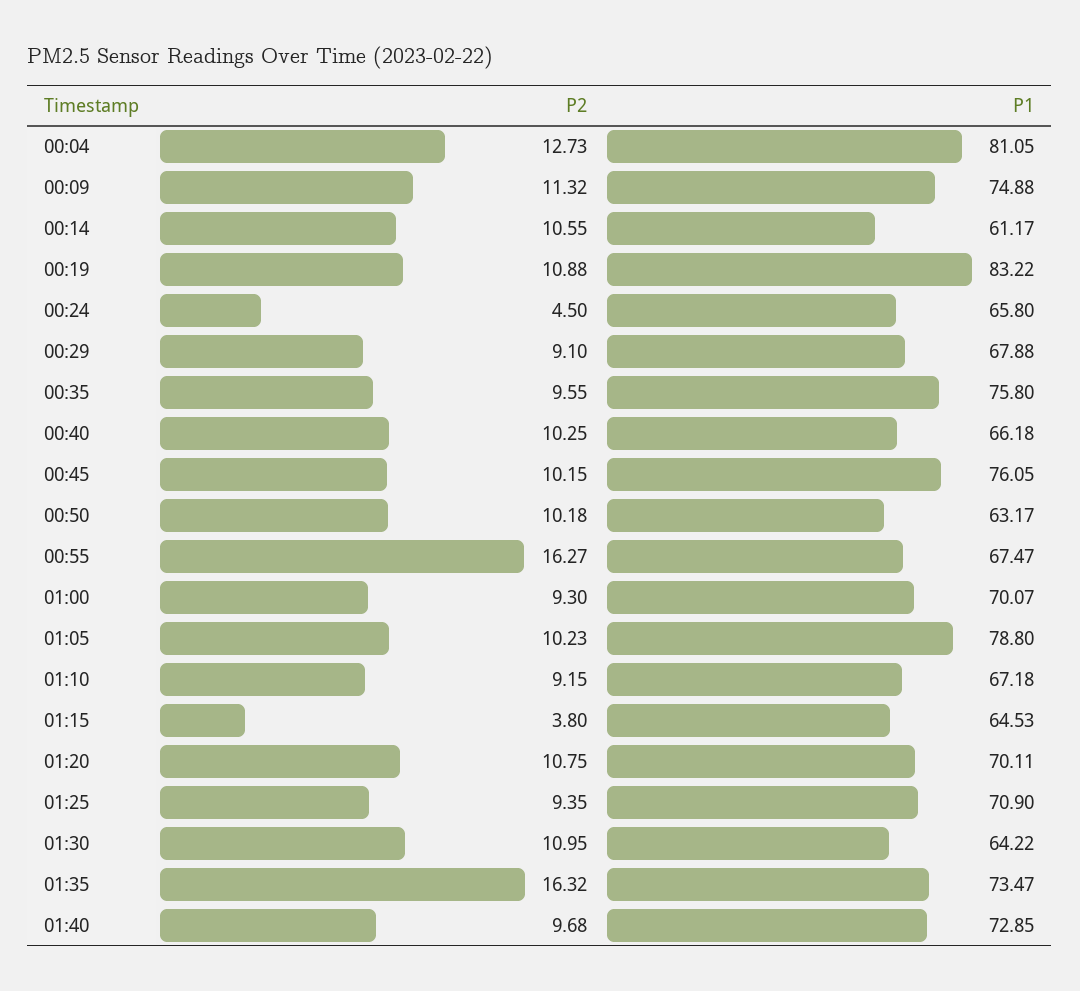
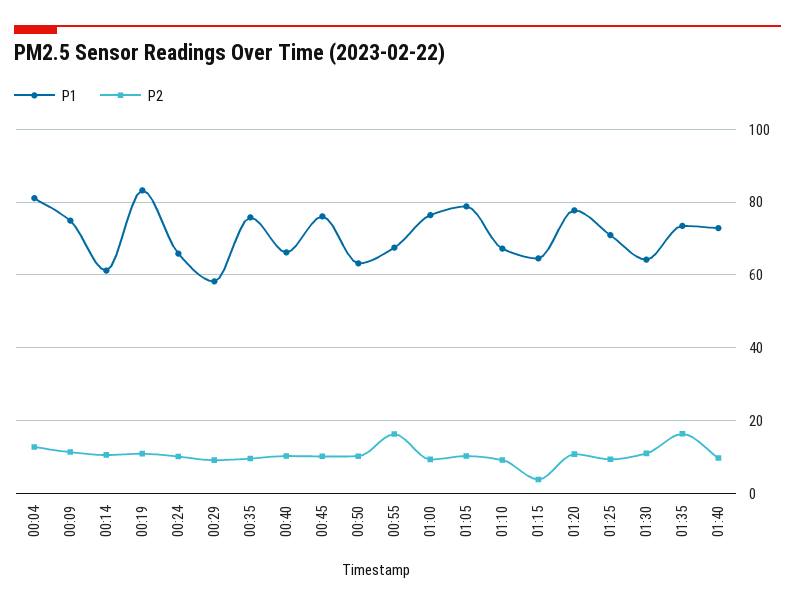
P2, 00:24: 4.5 -> 10
P1, 00:29: 67.88 -> 58
P1, 01:00: 70.07 -> 76
P1, 01:20: 70.11 -> 78

